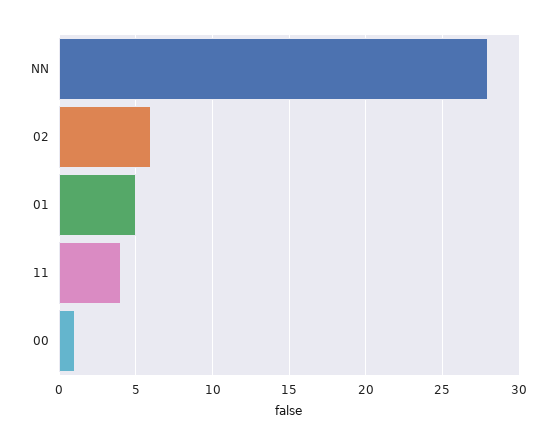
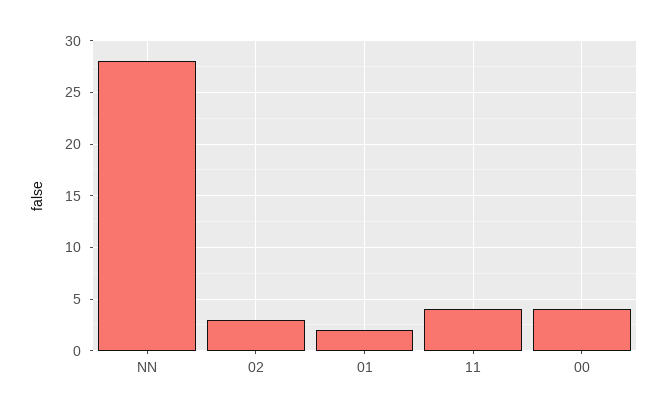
02: 6 -> 3
01: 5 -> 2
00: 1 -> 4

